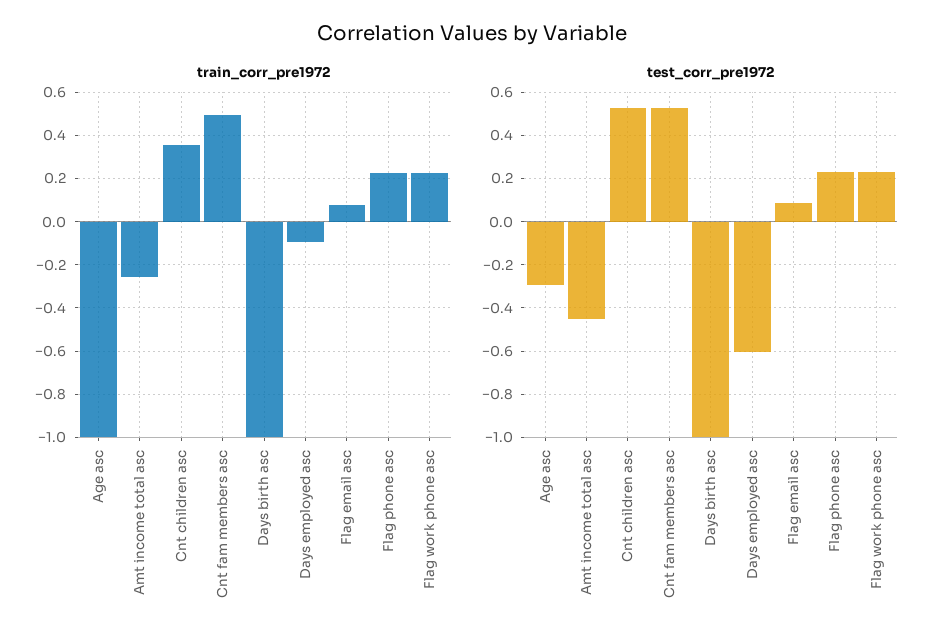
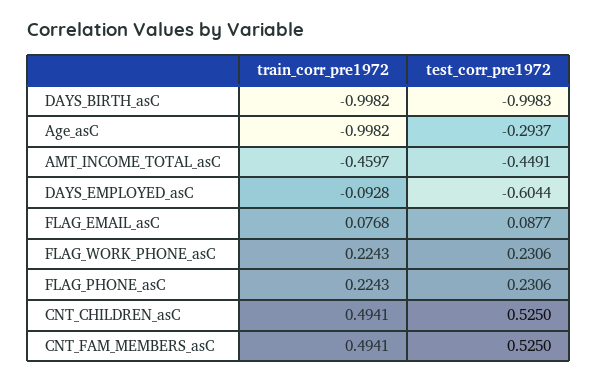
train_corr_pre1972, Amt income total asc: -0.25 -> -0.4597
train_corr_pre1972, Cnt children asc: 0.35 -> 0.4941

